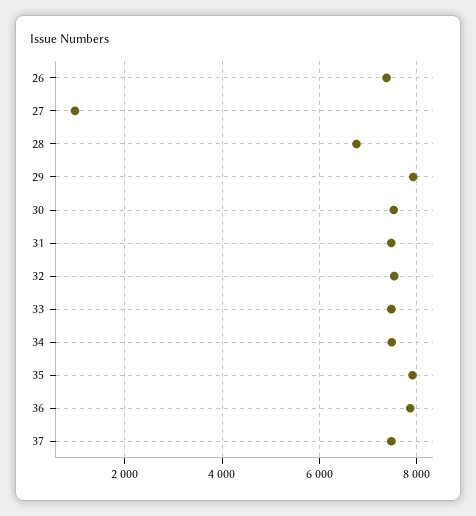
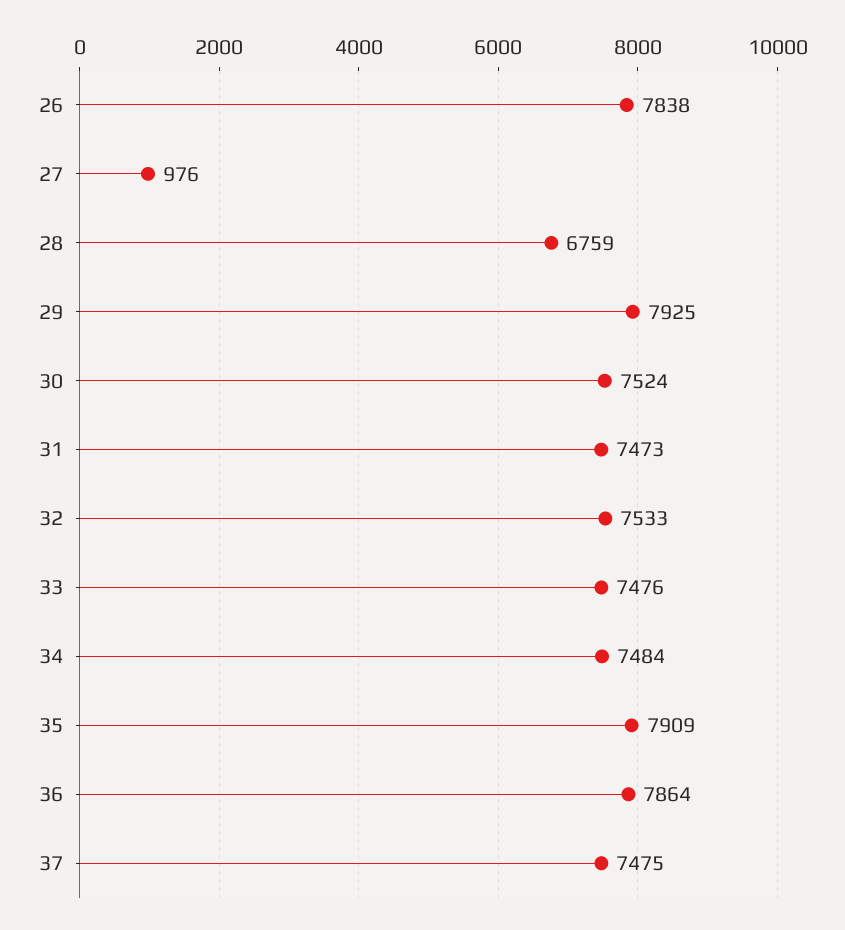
26: 7400 -> 7838

